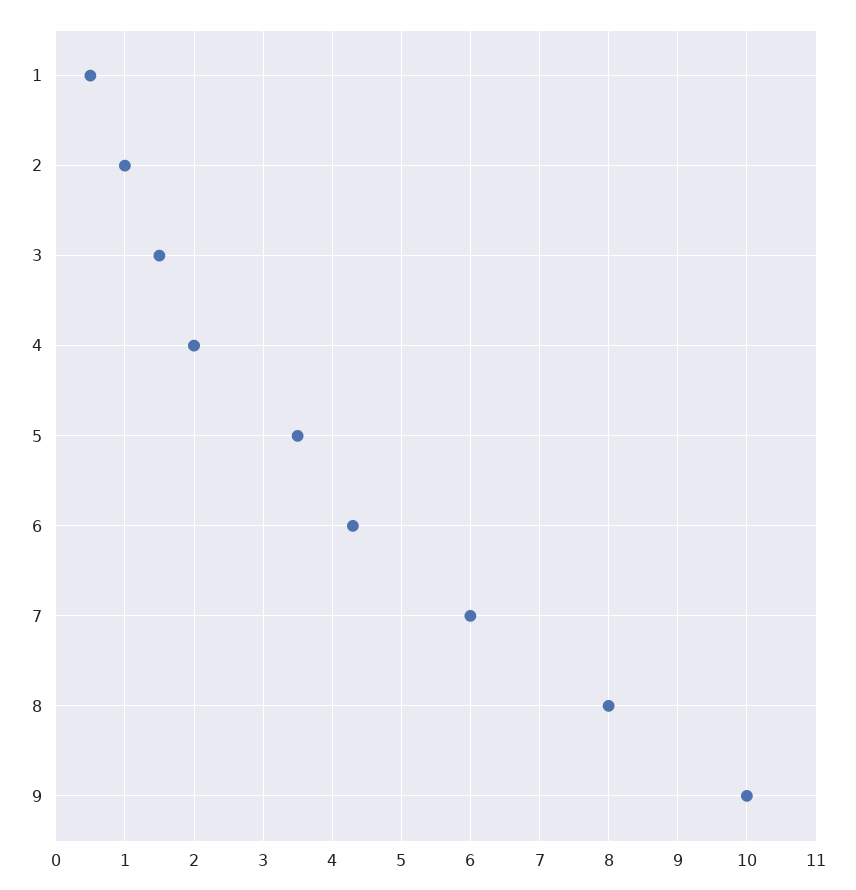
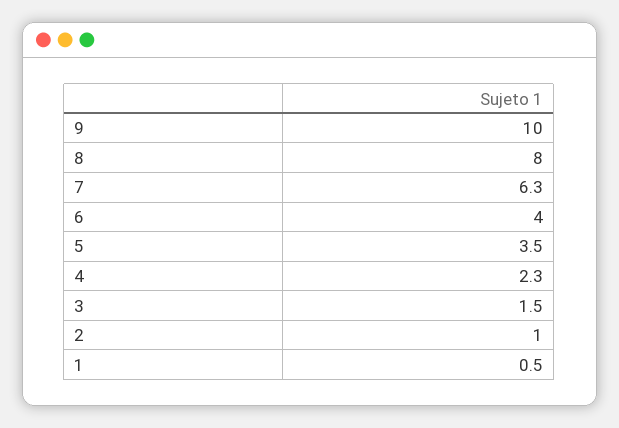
4: 2 -> 2.3
6: 4.3 -> 4
7: 6 -> 6.3

